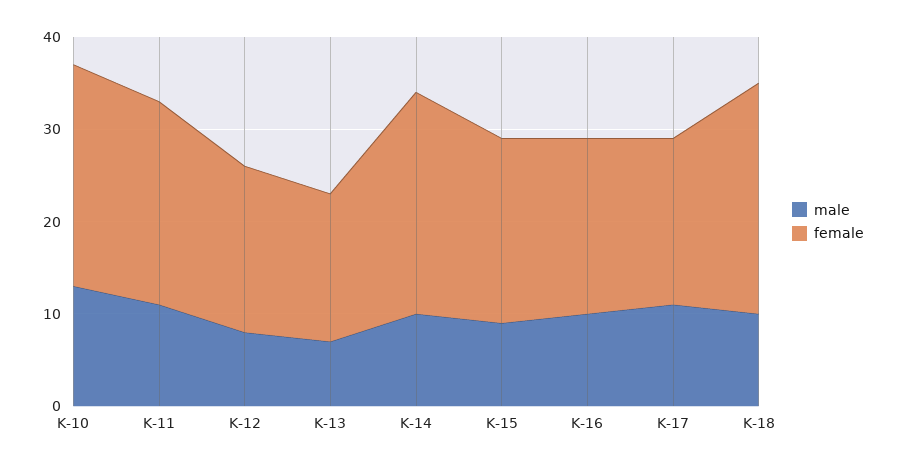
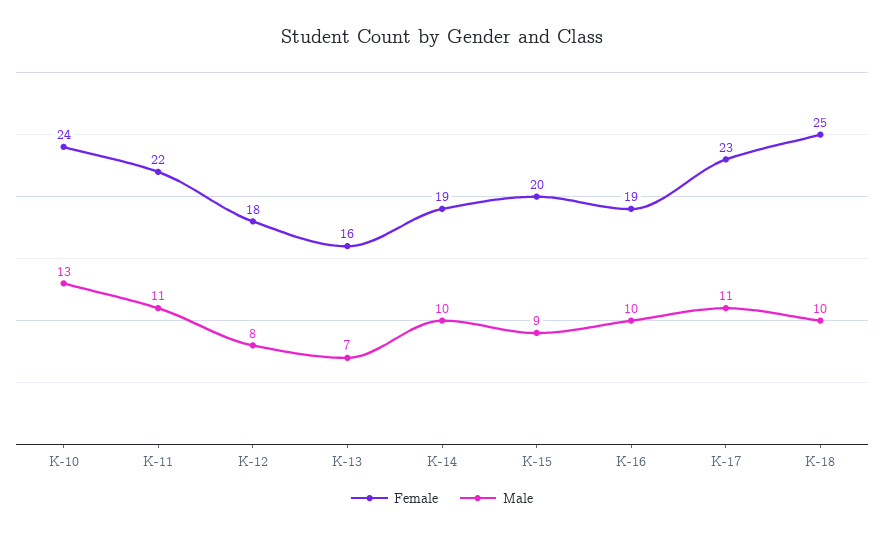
female, K-14: 24 -> 19
female, K-17: 18 -> 23

